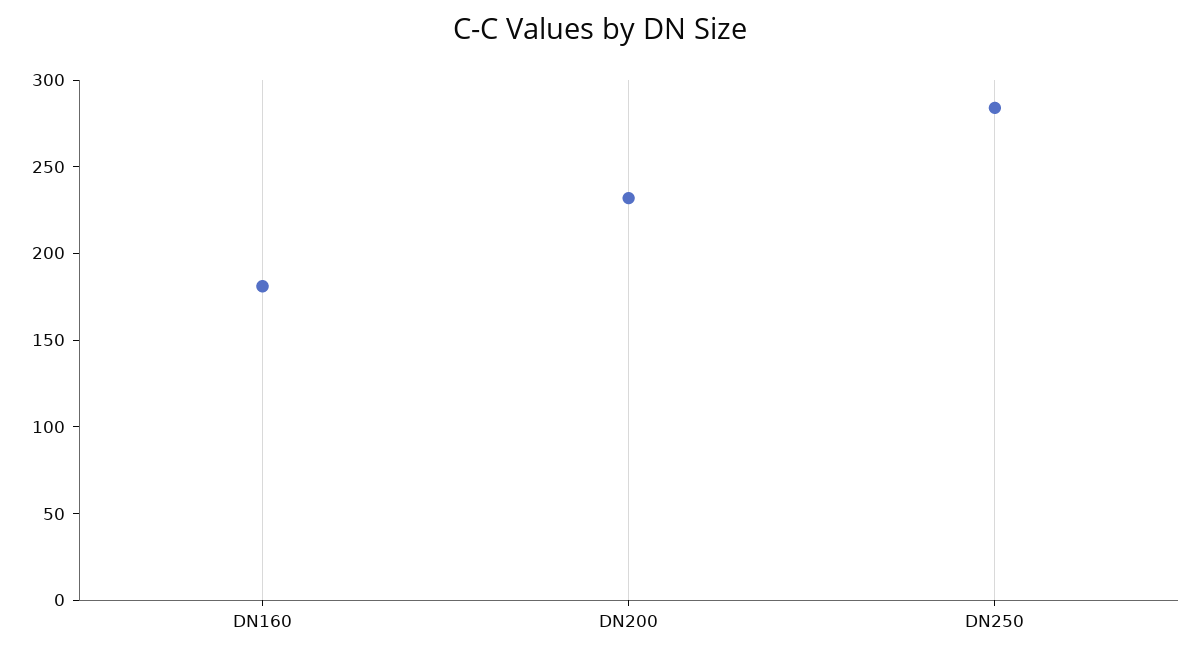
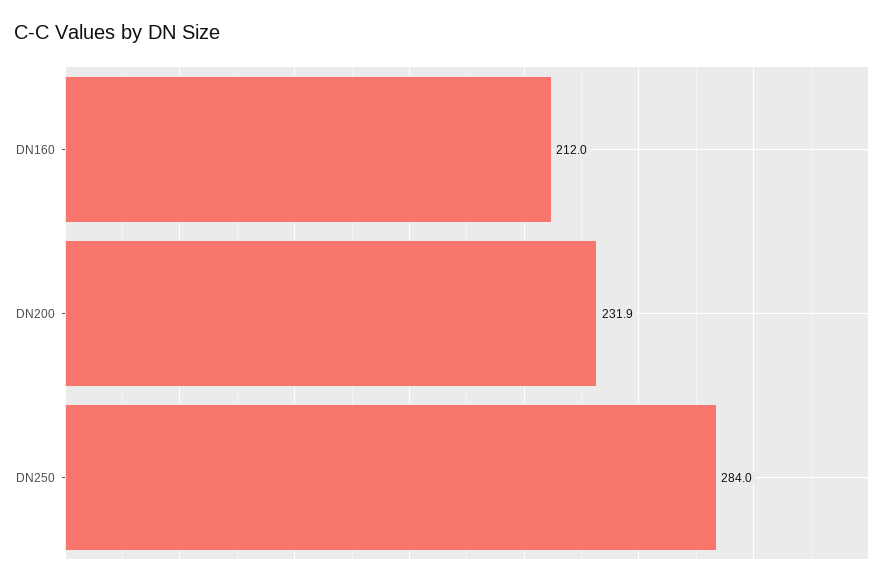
DN160: 180 -> 212

